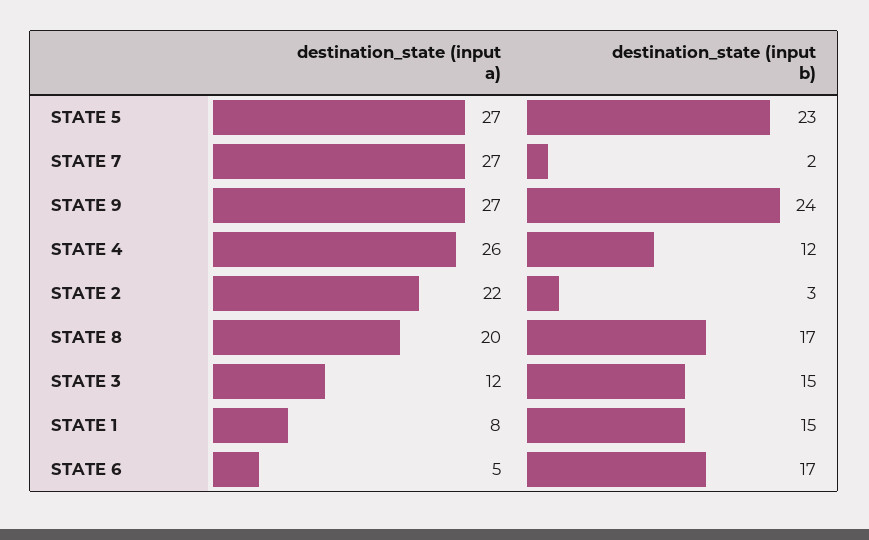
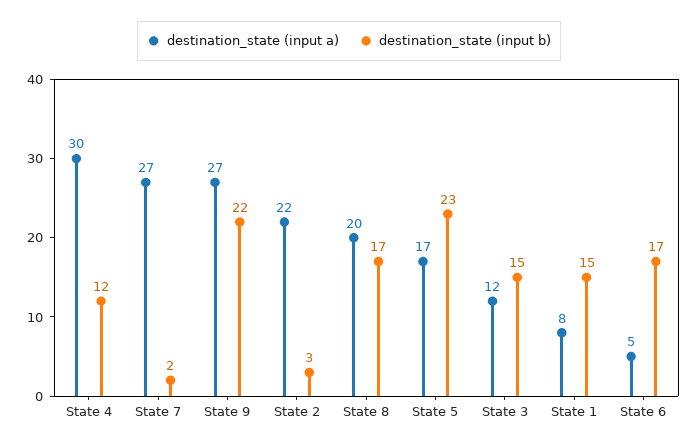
destination_state (input a), STATE 5: 27 -> 17
destination_state (input b), STATE 9: 24 -> 22
destination_state (input a), STATE 4: 26 -> 30

